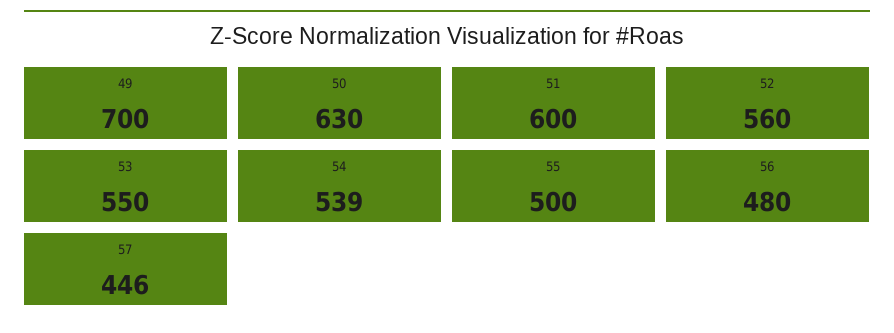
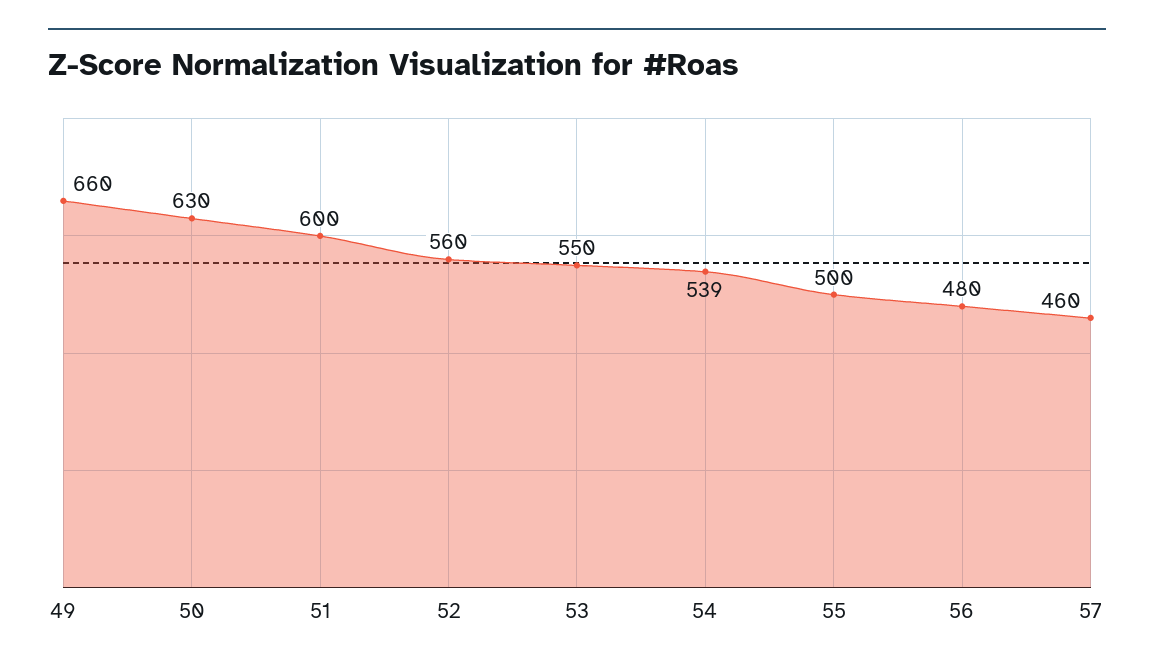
49: 700 -> 660
57: 446 -> 460

